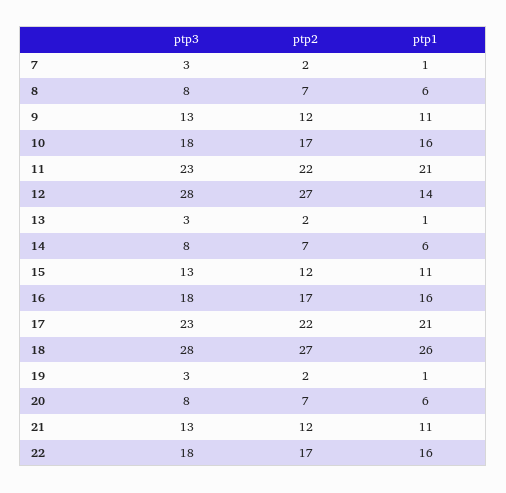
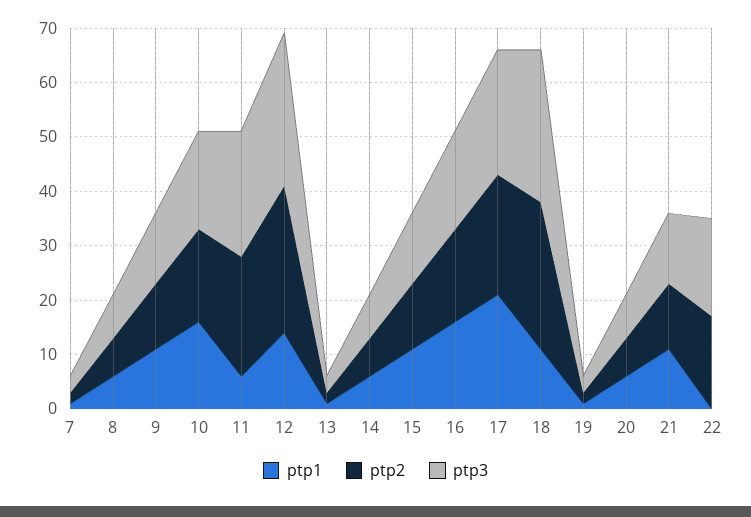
ptp1, 11: 21 -> 5
ptp1, 18: 26 -> 10
ptp1, 22: 16 -> 0

